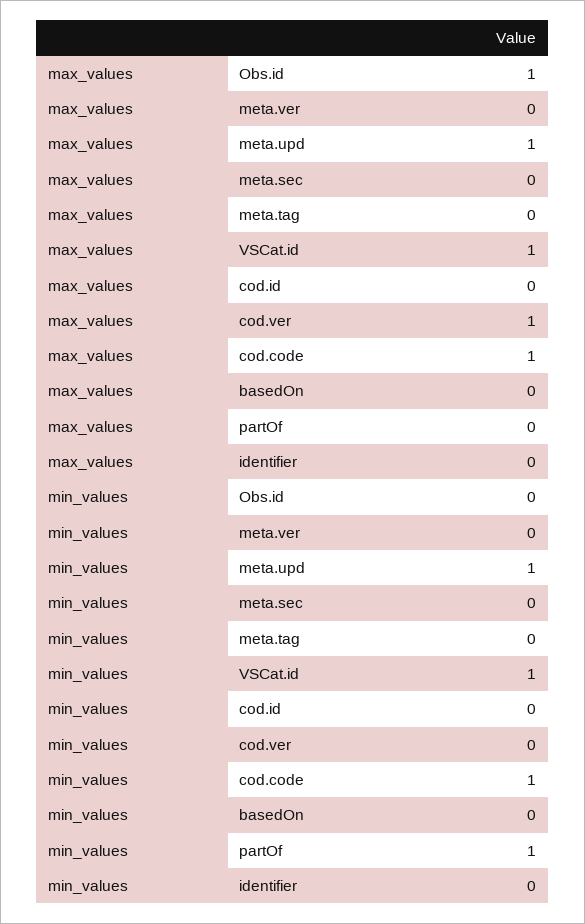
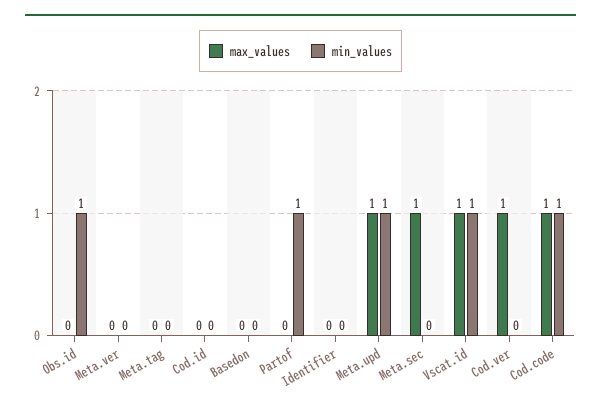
max_values, Obs.id: 1 -> 0
max_values, meta.sec: 0 -> 1
min_values, Obs.id: 0 -> 1

